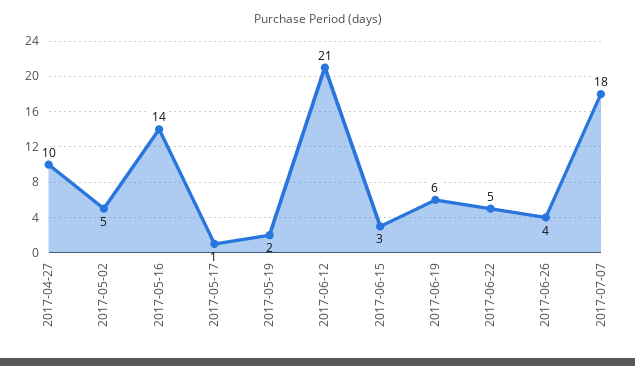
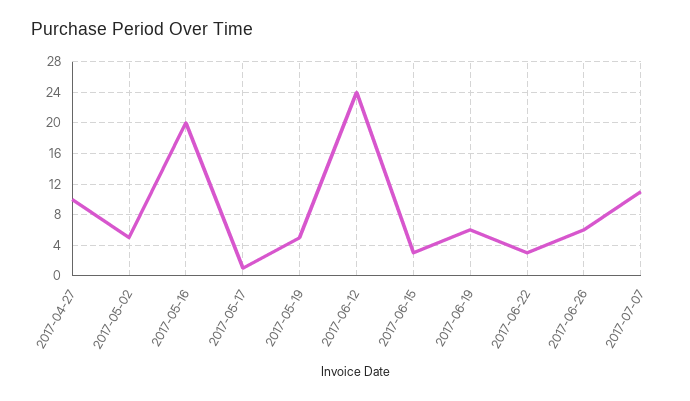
2017-05-16: 14 -> 20
2017-05-19: 2 -> 5
2017-06-12: 21 -> 24
2017-06-22: 5 -> 3
2017-06-26: 4 -> 6
2017-07-07: 18 -> 11

